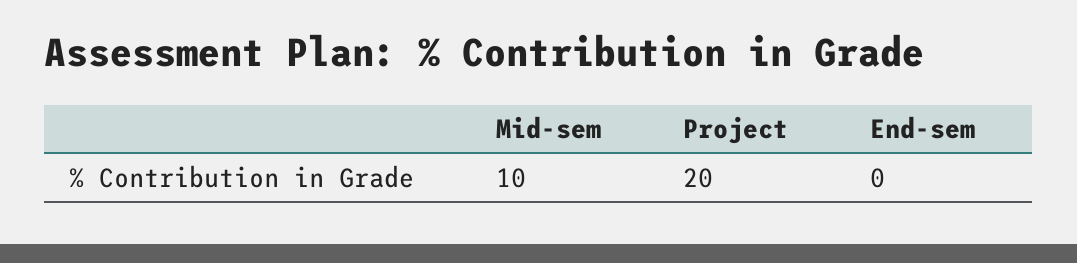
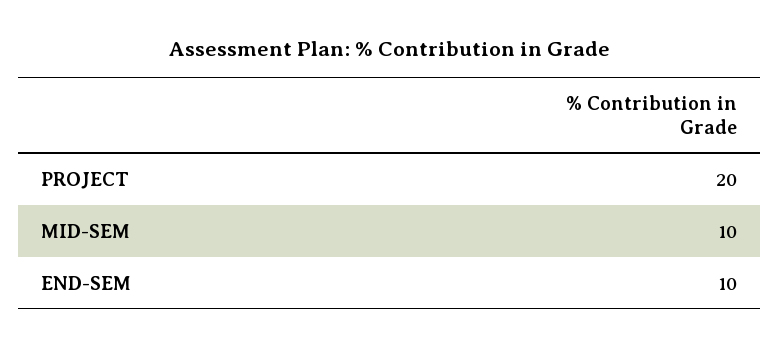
End-sem: 0 -> 10

